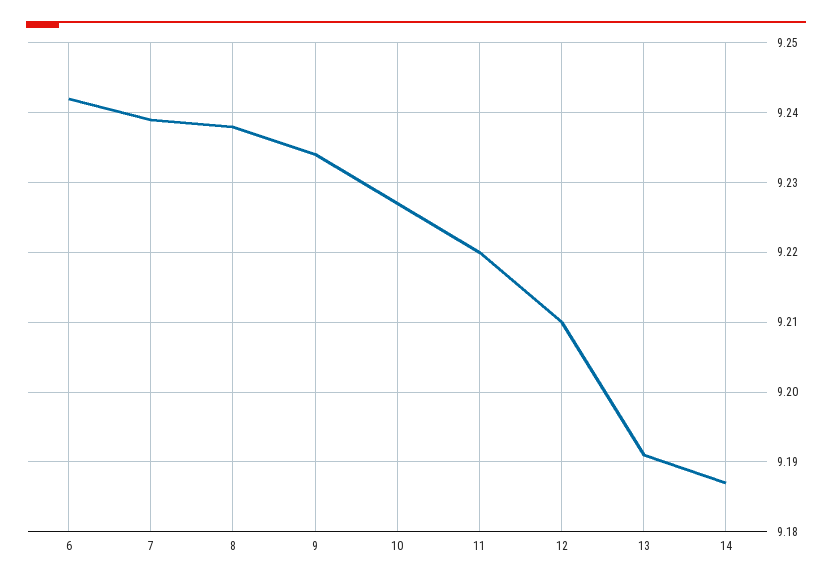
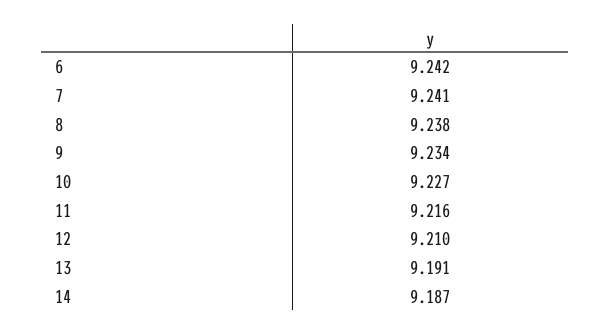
7: 9.239 -> 9.241
11: 9.22 -> 9.216

